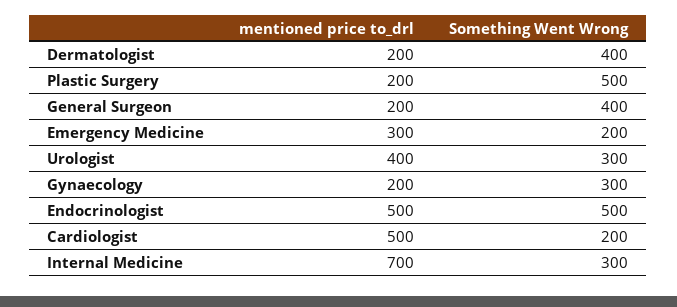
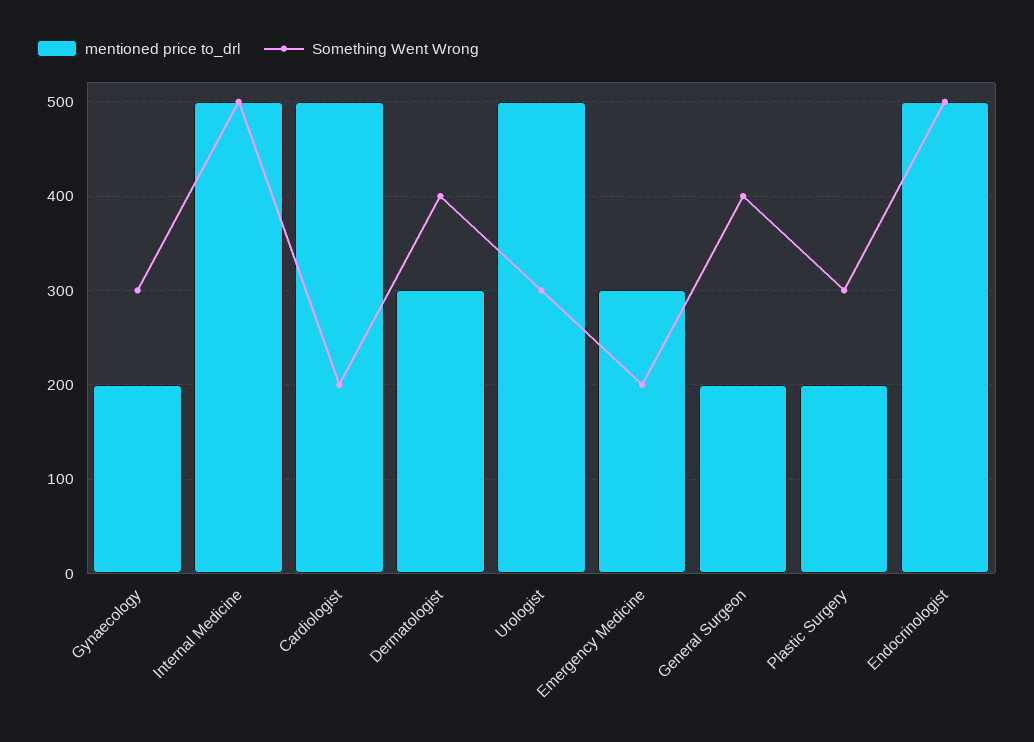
mentioned price to_drl, Dermatologist: 200 -> 300
Something Went Wrong, Plastic Surgery: 500 -> 300
mentioned price to_drl, Urologist: 400 -> 500
mentioned price to_drl, Internal Medicine: 700 -> 500
Something Went Wrong, Internal Medicine: 300 -> 500

